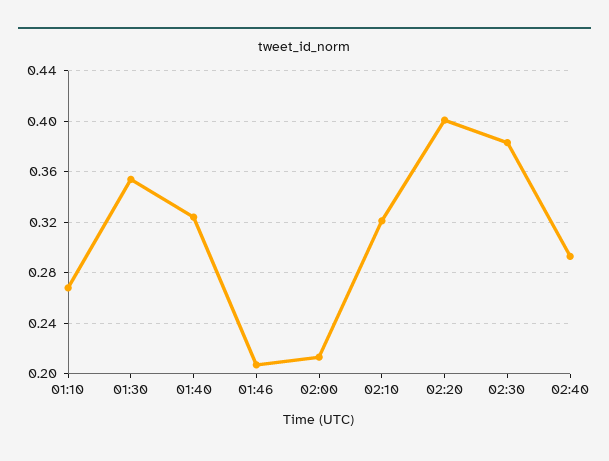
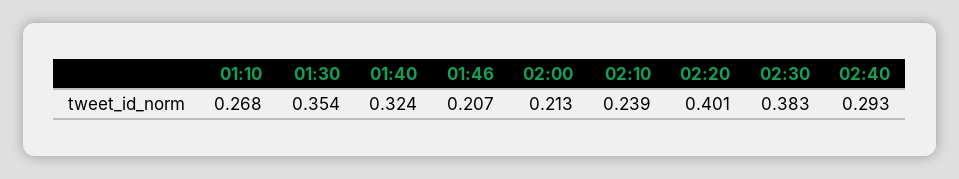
02:10: 0.32 -> 0.239

